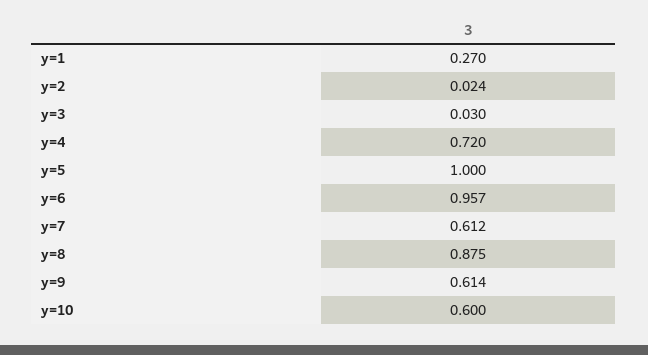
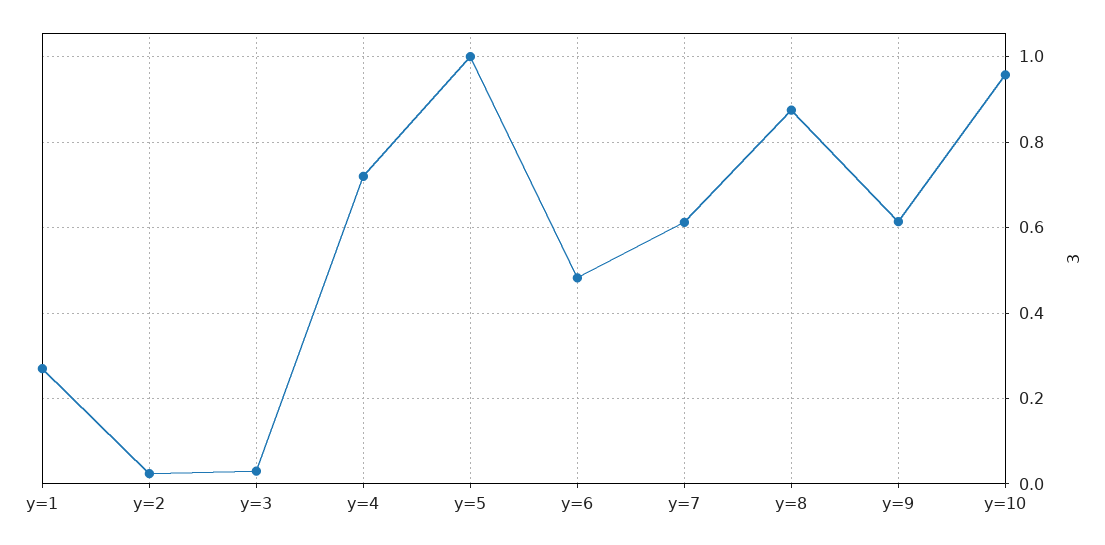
y=6: 0.957 -> 0.48
y=10: 0.6 -> 0.96

